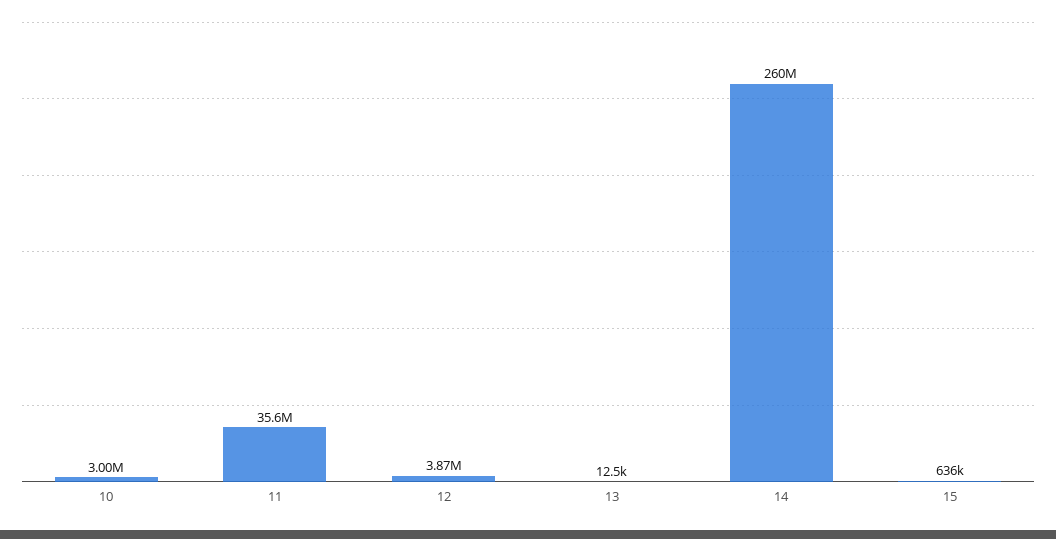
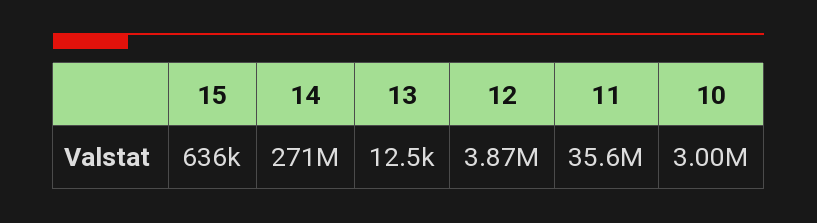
14: 260000000 -> 271000000

